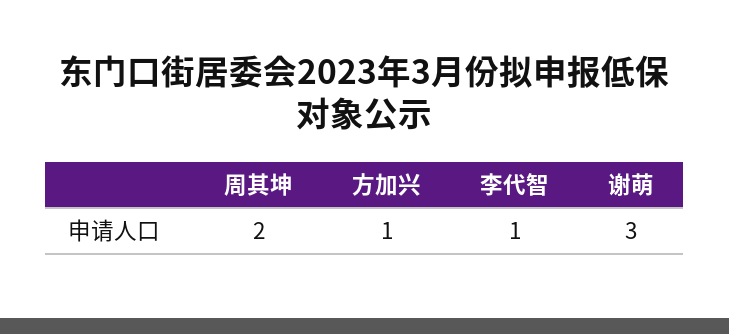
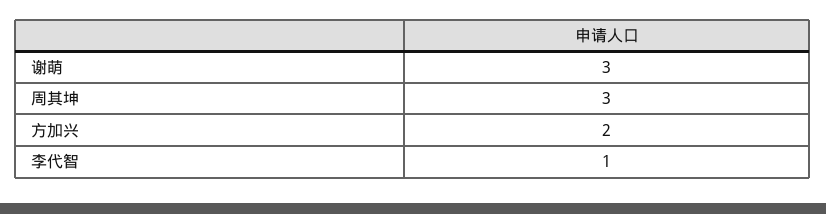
周其坤: 2 -> 3
方加兴: 1 -> 2

